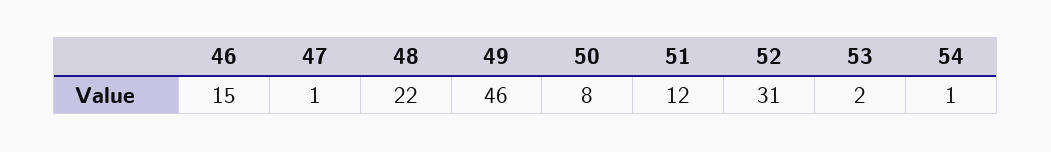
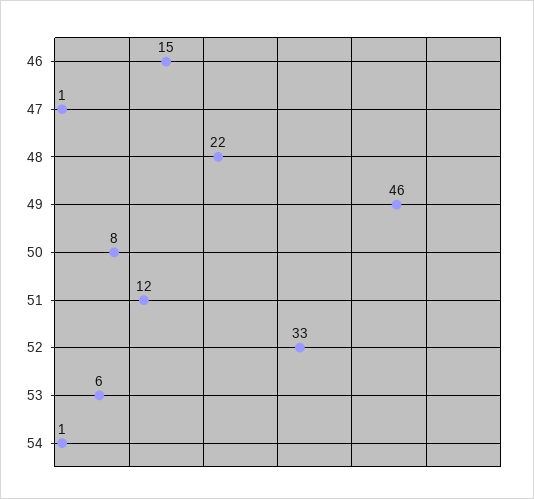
52: 31 -> 33
53: 2 -> 6

